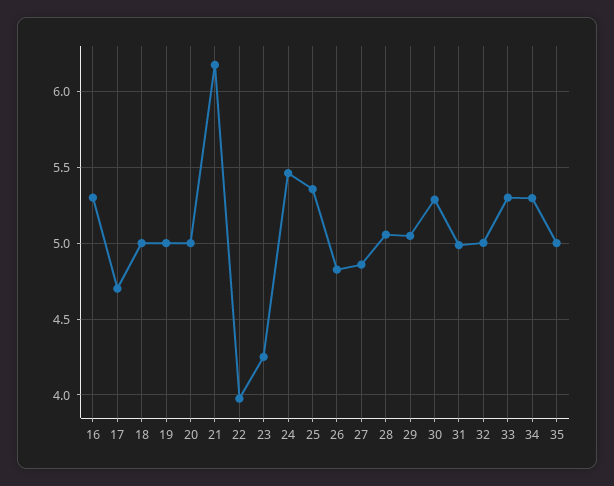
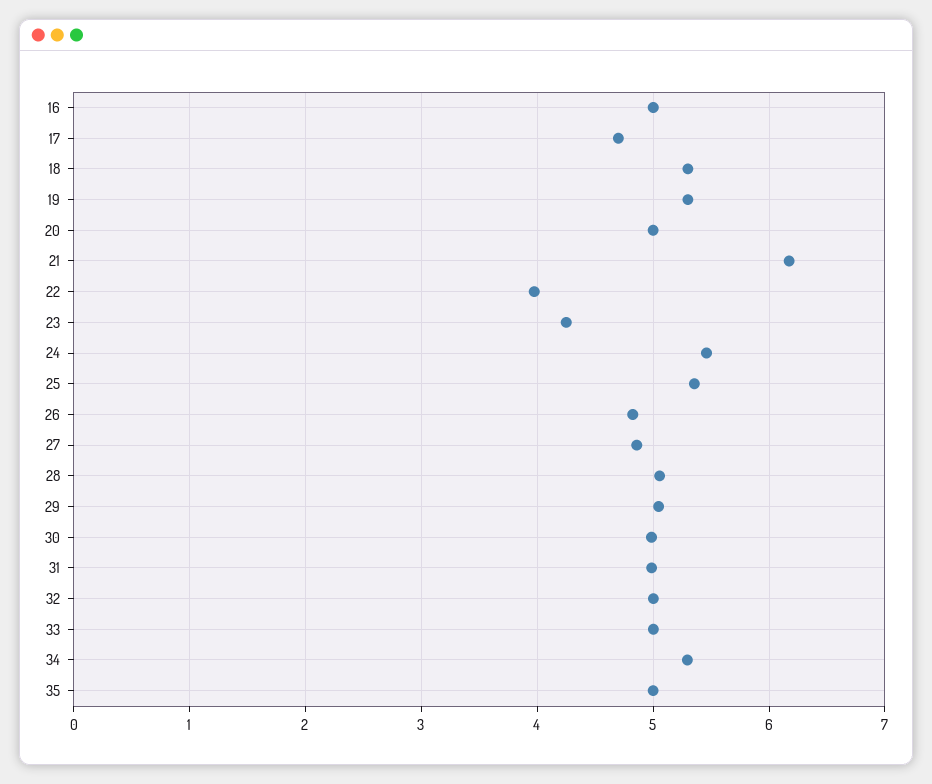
16: 5.3 -> 5
18: 5 -> 5.3
19: 5 -> 5.3
30: 5.3 -> 5
33: 5.3 -> 5

